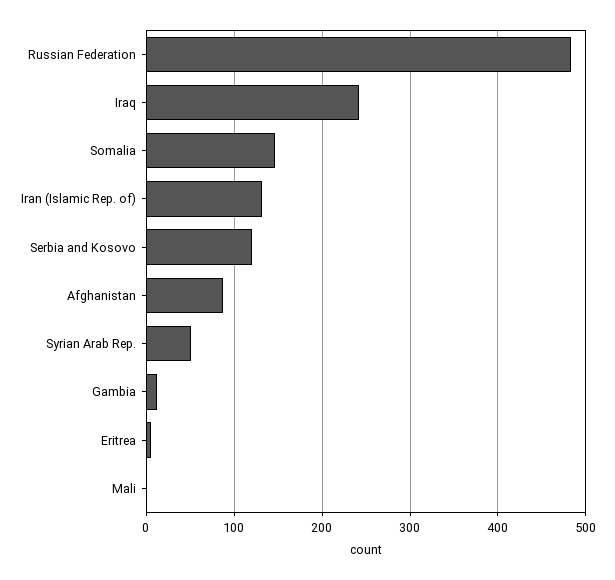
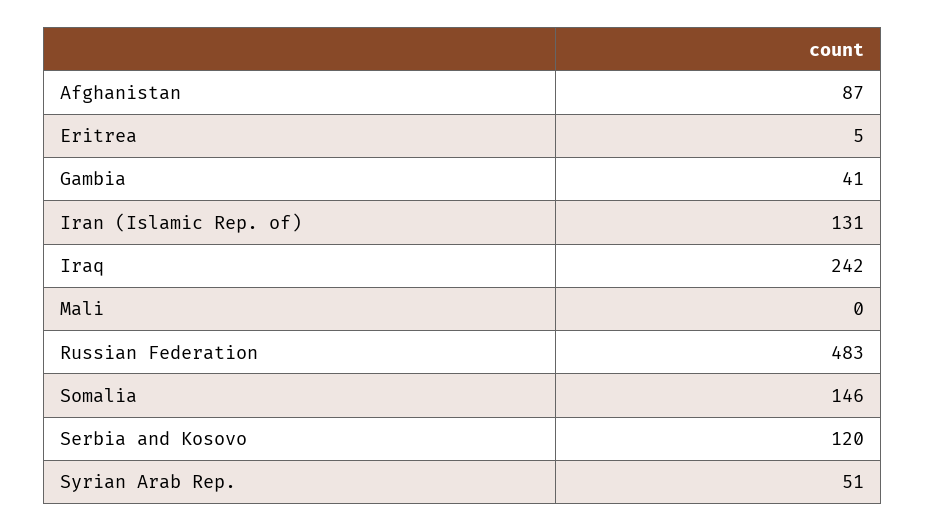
Gambia: 10 -> 41

